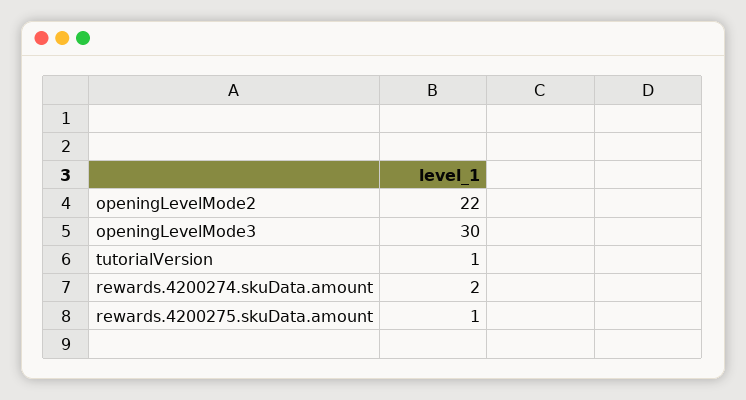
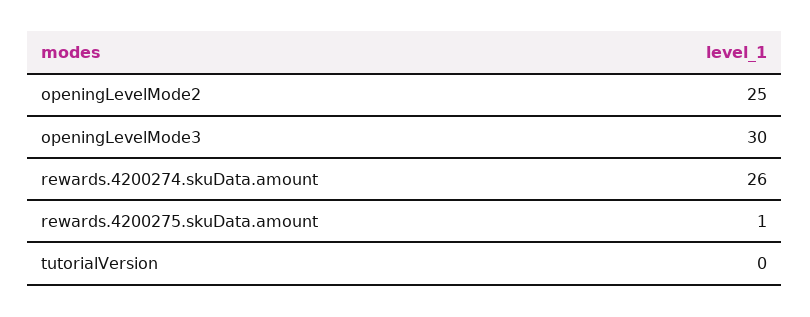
openingLevelMode2: 22 -> 25
tutorialVersion: 1 -> 0
rewards.4200274.skuData.amount: 2 -> 26

